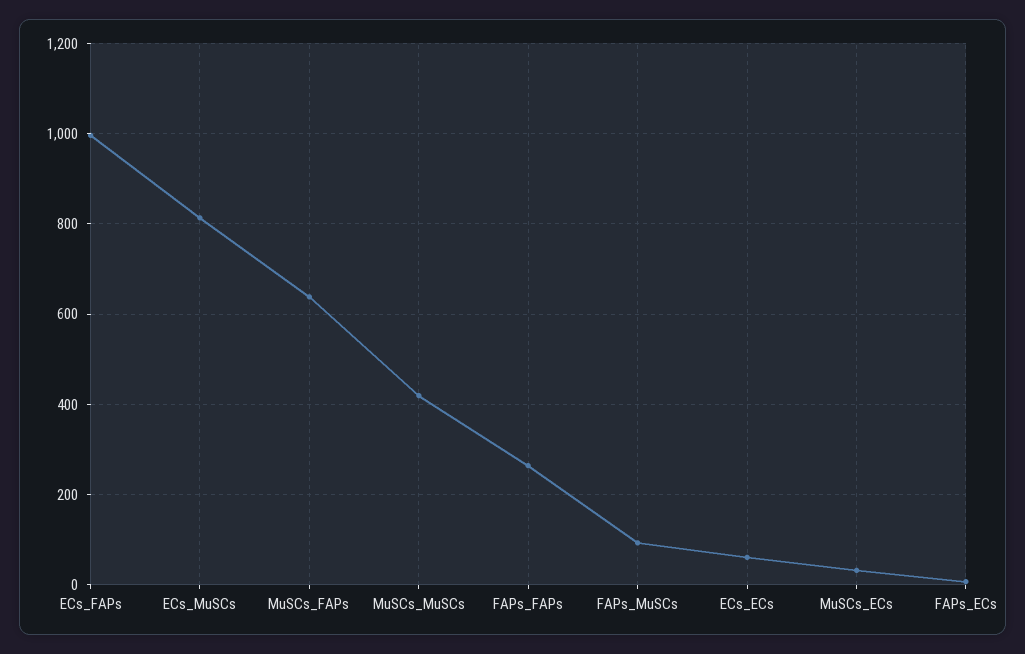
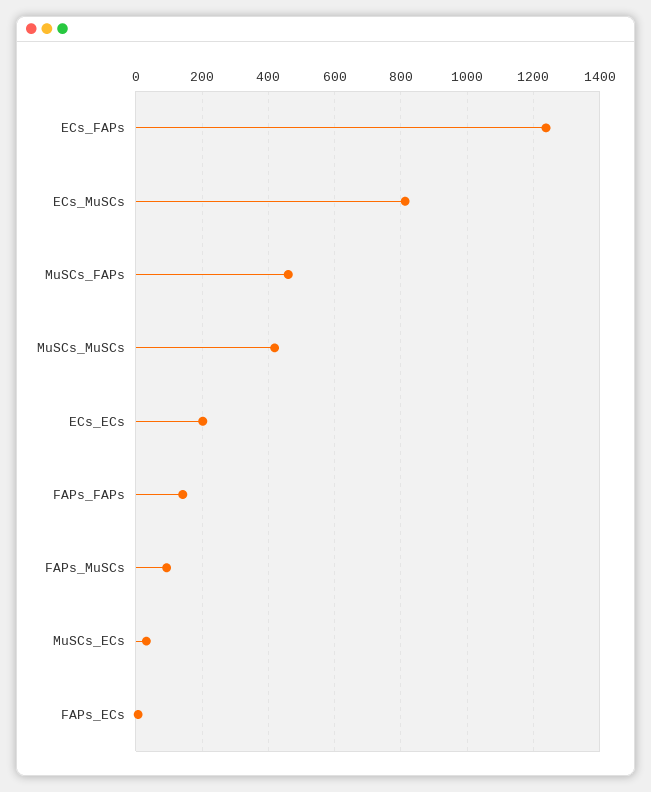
ECs_FAPs: 1000 -> 1240
MuSCs_FAPs: 640 -> 460
FAPs_FAPs: 260 -> 140
ECs_ECs: 60 -> 200

